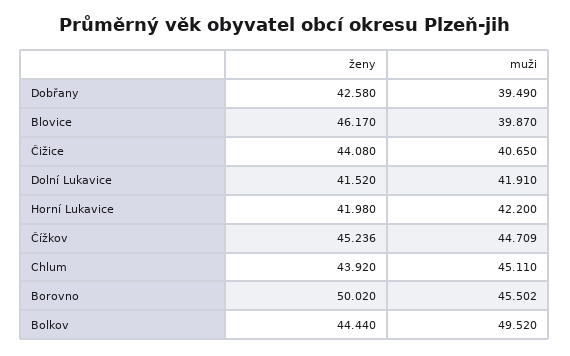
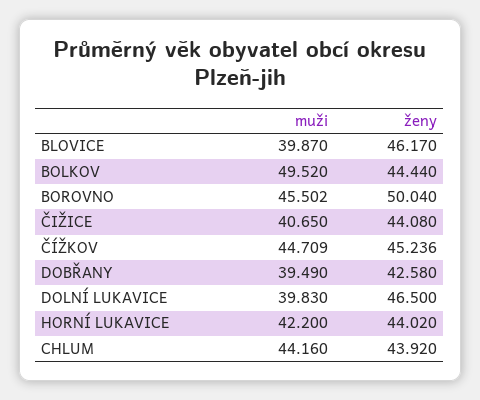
ženy, Dolní Lukavice: 41.52 -> 46.5
muži, Dolní Lukavice: 41.91 -> 39.83
ženy, Horní Lukavice: 41.98 -> 44.02
muži, Chlum: 45.11 -> 44.16
ženy, Borovno: 50.02 -> 50.04

